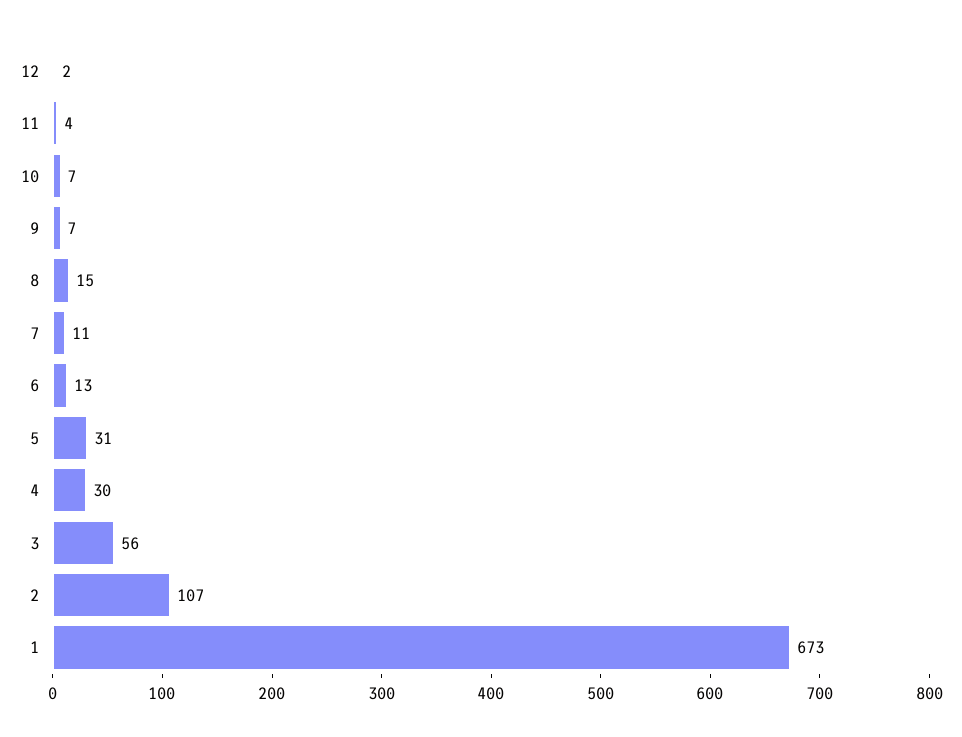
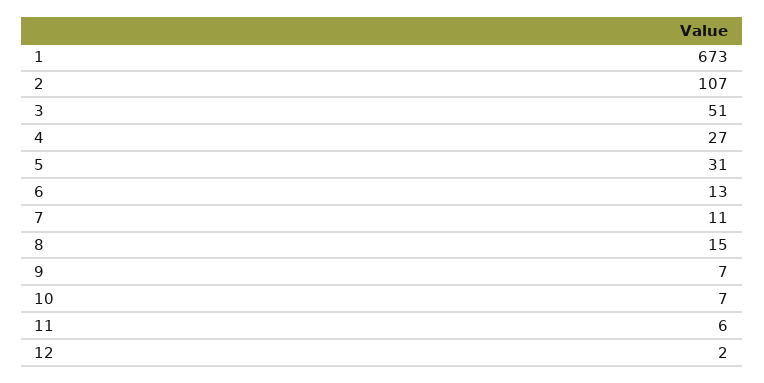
11: 4 -> 6
4: 30 -> 27
3: 56 -> 51

